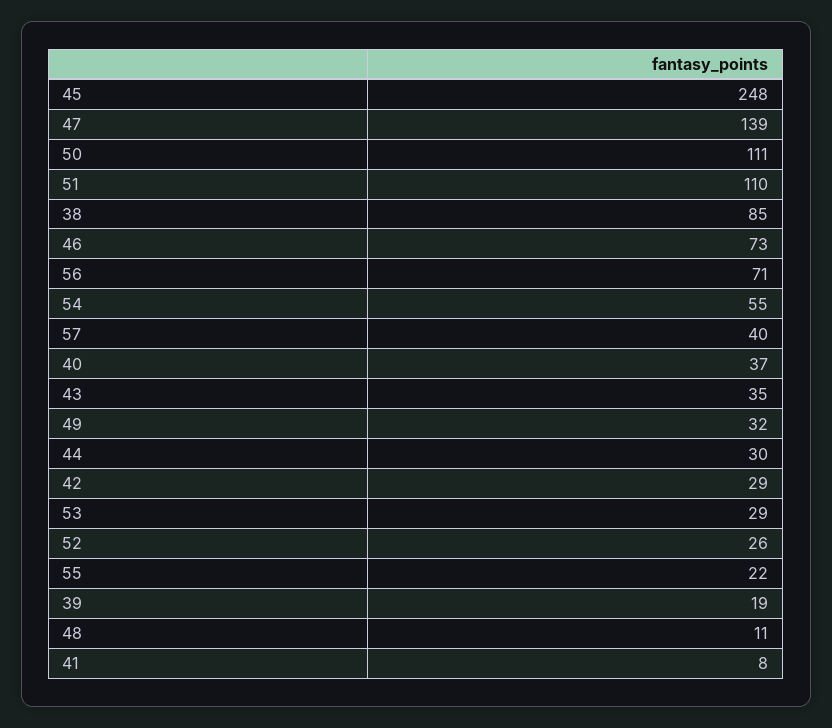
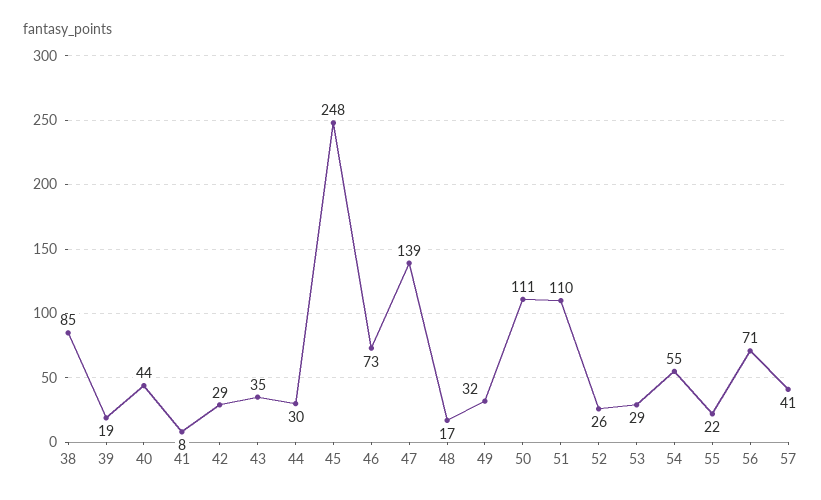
57: 40 -> 41
40: 37 -> 44
48: 11 -> 17

